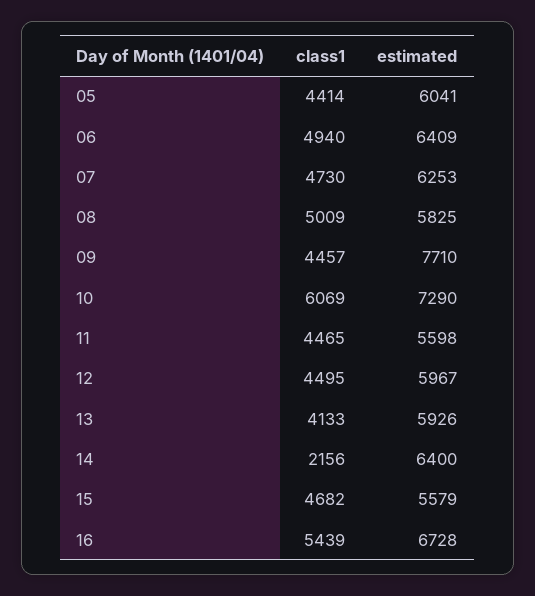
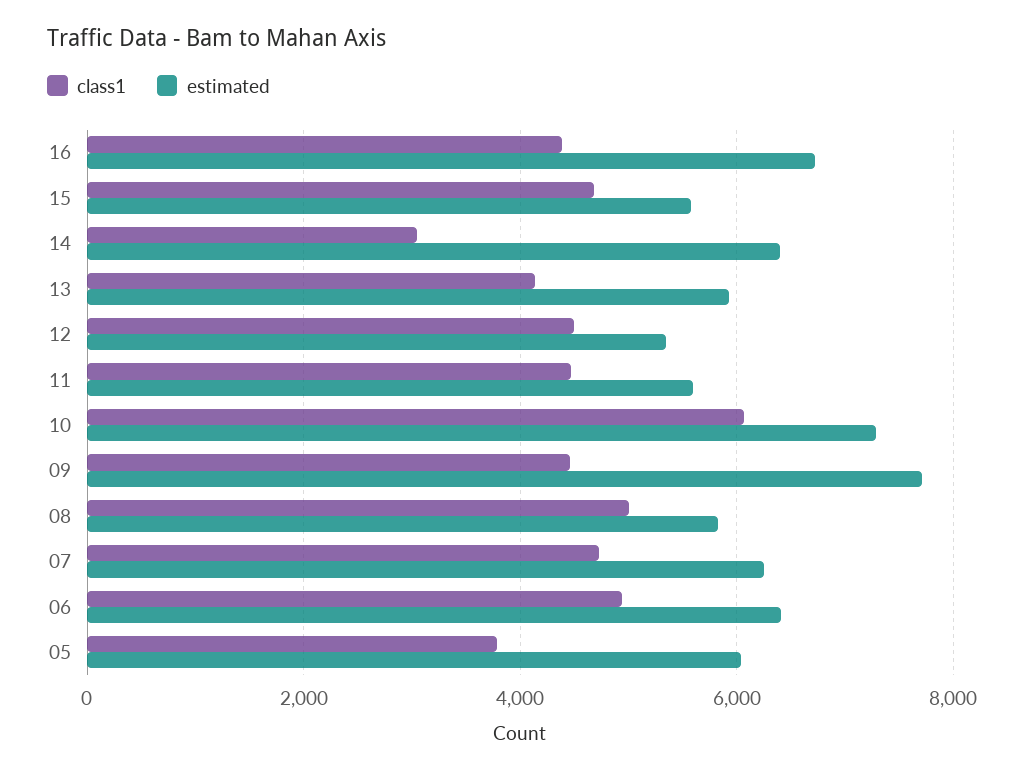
class1, 05: 4414 -> 3800
estimated, 12: 5967 -> 5400
class1, 14: 2156 -> 3000
class1, 16: 5439 -> 4400

